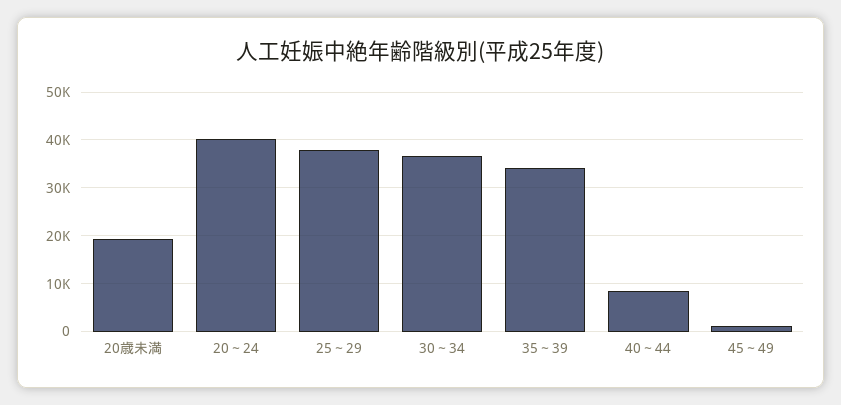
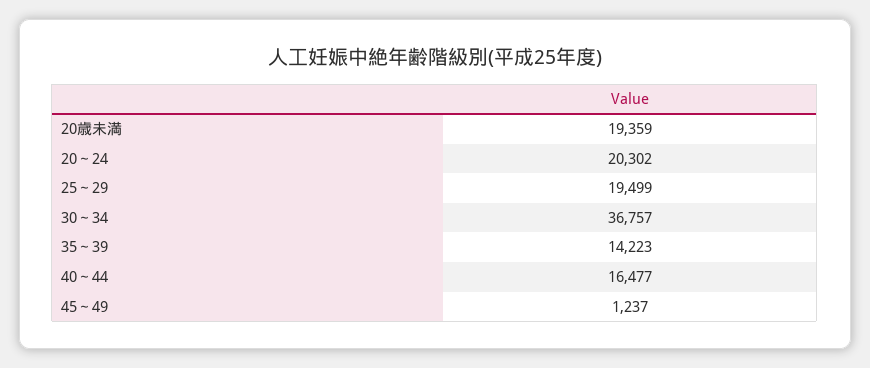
20～24: 40000 -> 20302
25～29: 38000 -> 19499
35～39: 34000 -> 14223
40～44: 8000 -> 16477

